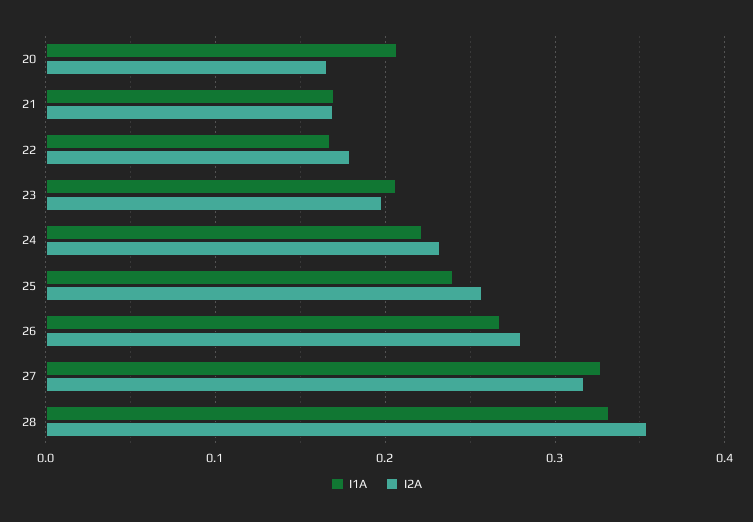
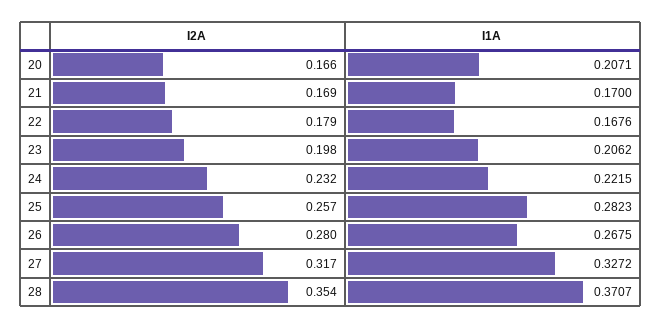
I1A, 25: 0.24 -> 0.2823
I1A, 28: 0.33 -> 0.3707

